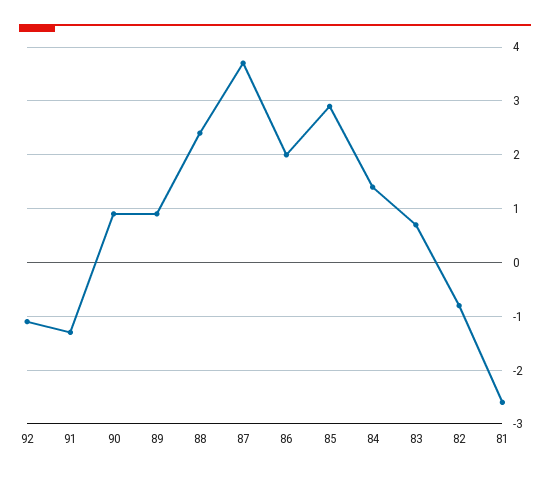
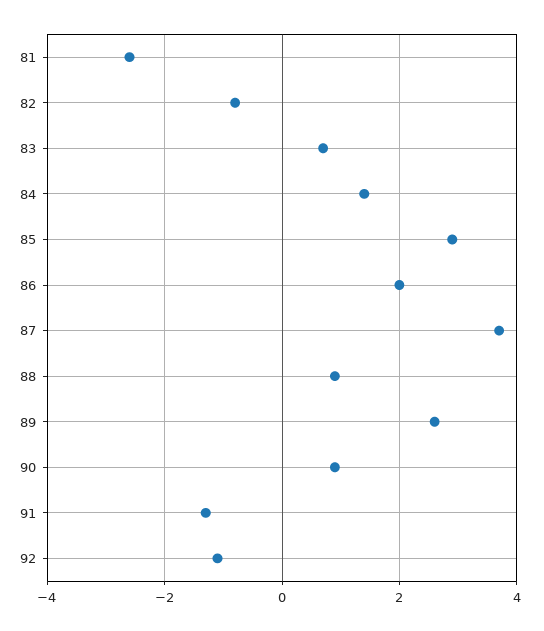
89: 1 -> 2.5
88: 2.5 -> 1

